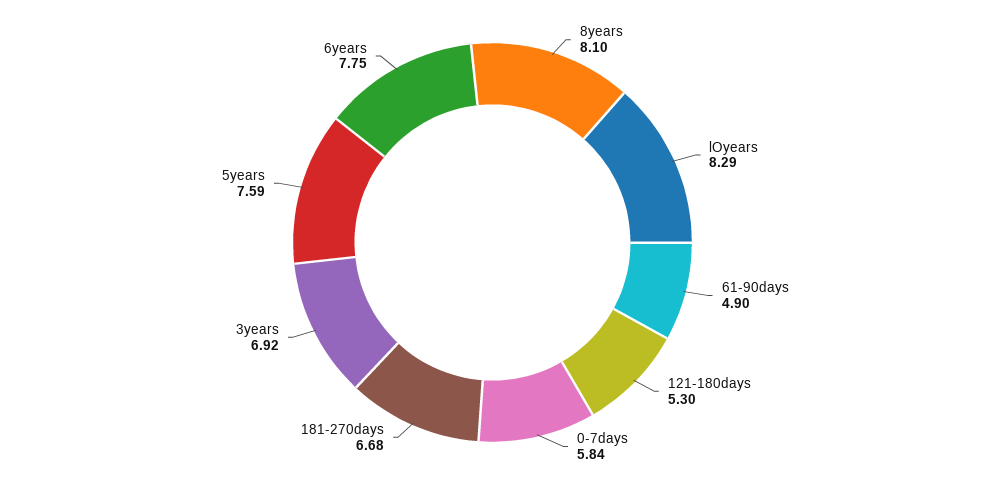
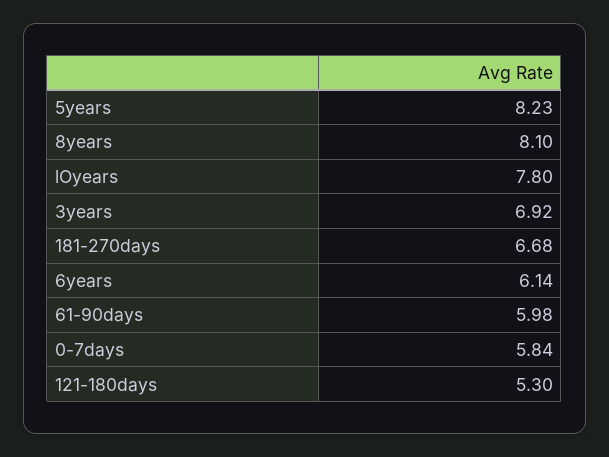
lOyears: 8.29 -> 7.8
61-90days: 4.9 -> 5.98
5years: 7.59 -> 8.23
6years: 7.75 -> 6.14

